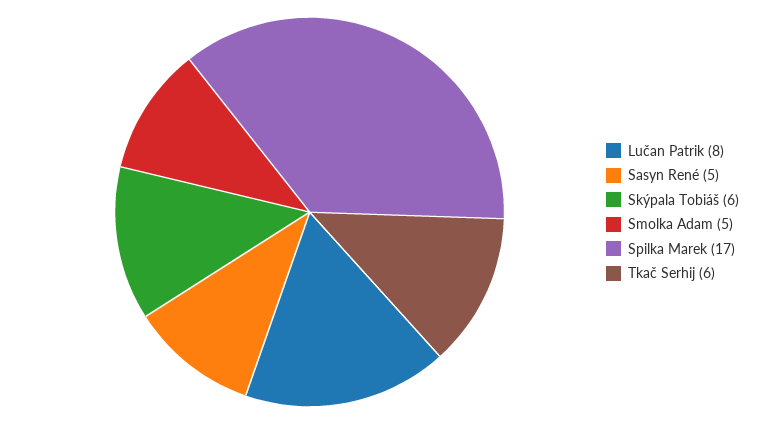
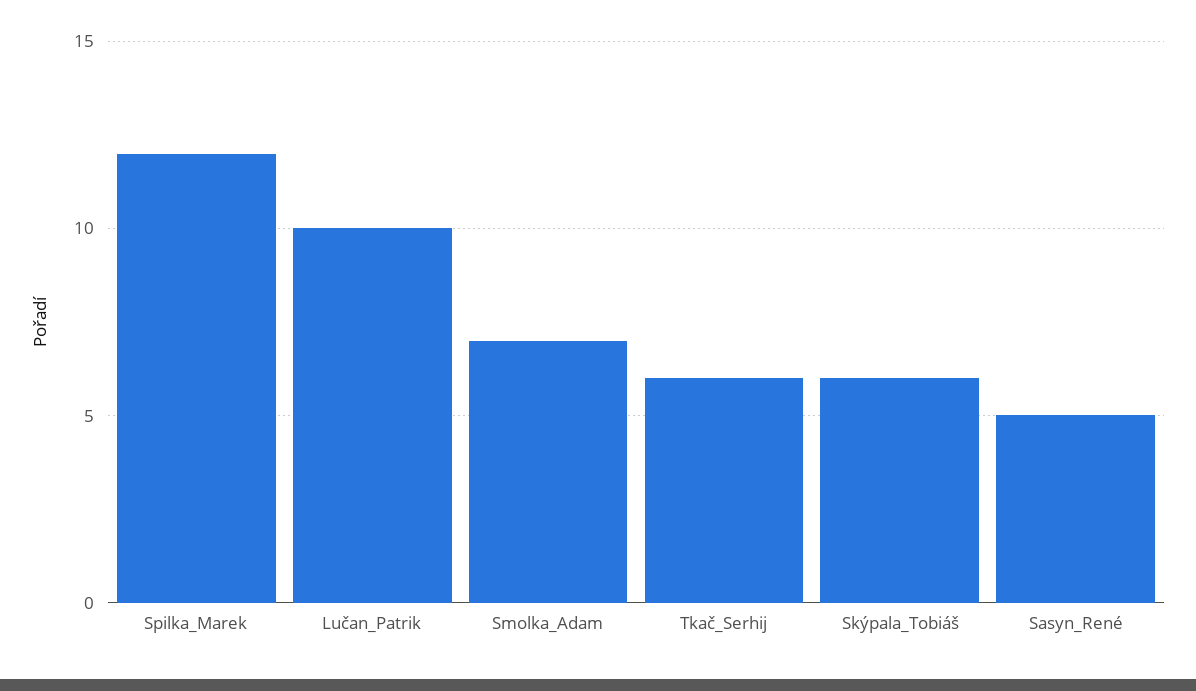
Lučan Patrik: 8 -> 10
Smolka Adam: 5 -> 7
Spilka Marek: 17 -> 12

